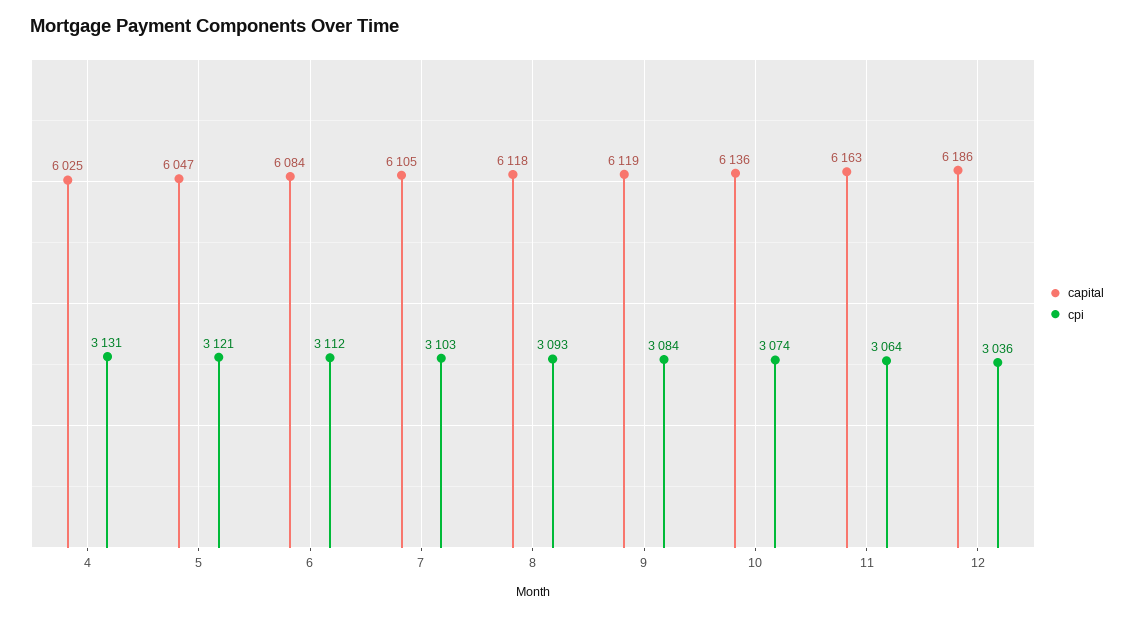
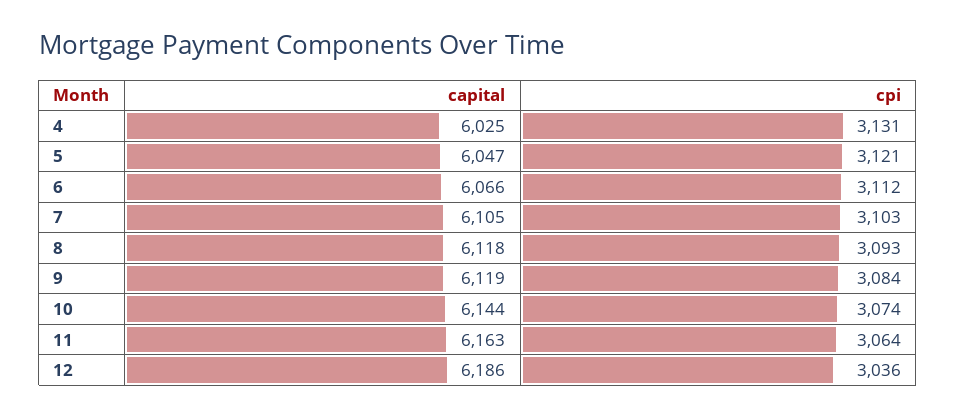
capital, 6: 6084 -> 6066
capital, 10: 6136 -> 6144

